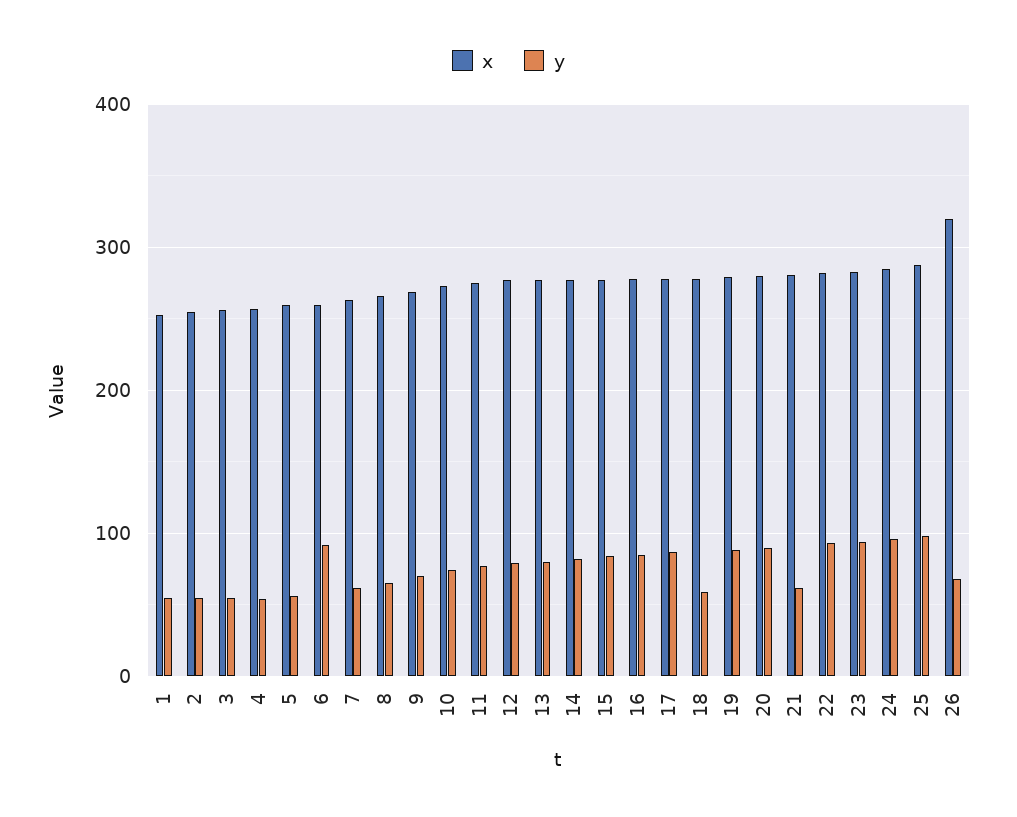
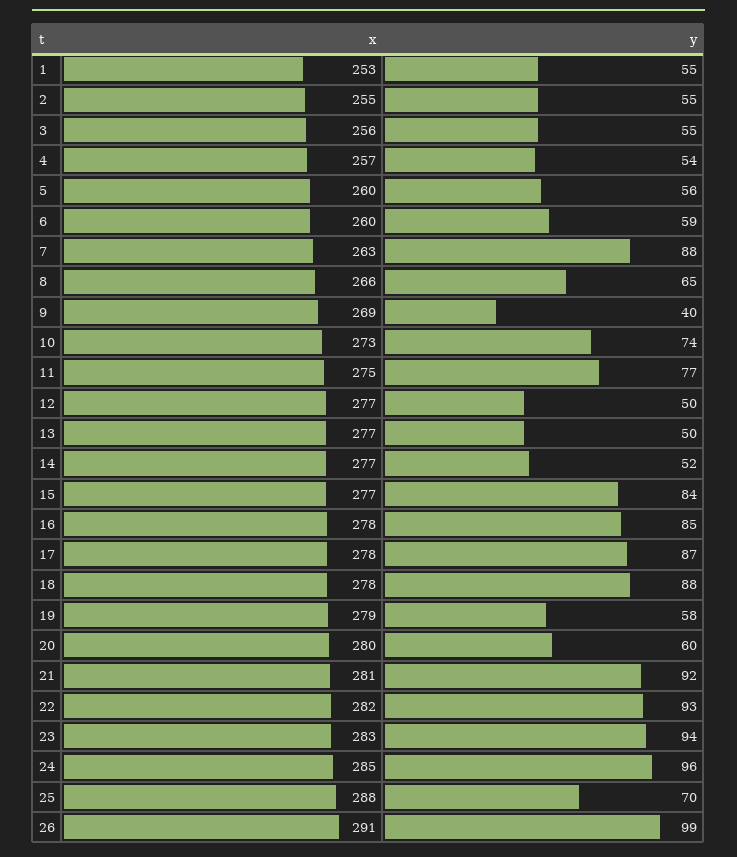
y, 6: 90 -> 59
y, 7: 60 -> 88
y, 9: 70 -> 40
y, 12: 80 -> 50
y, 13: 80 -> 50
y, 14: 80 -> 52
y, 18: 60 -> 88
y, 19: 90 -> 58
y, 20: 90 -> 60
y, 21: 60 -> 92
y, 25: 100 -> 70
x, 26: 320 -> 291
y, 26: 70 -> 99

